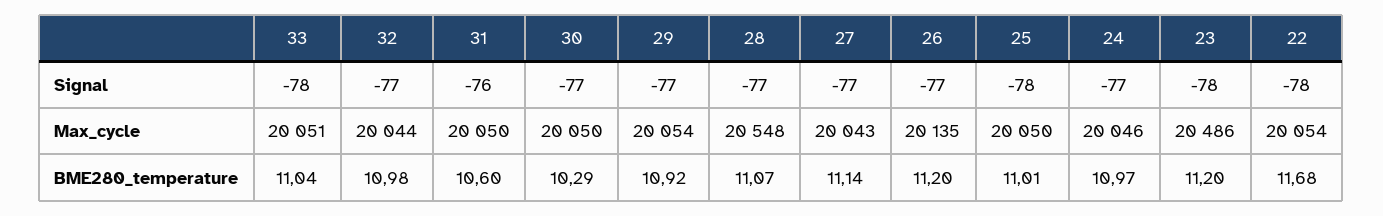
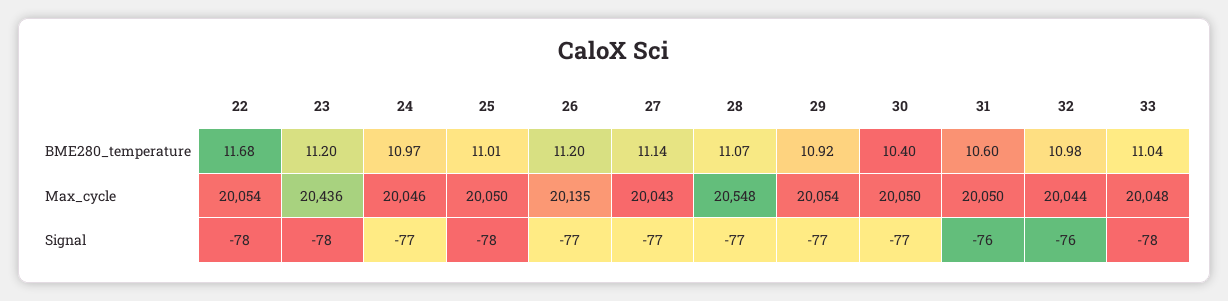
32, Signal: -77 -> -76
33, Max_cycle: 20051 -> 20048
23, Max_cycle: 20486 -> 20436
30, BME280_temperature: 10.29 -> 10.4

